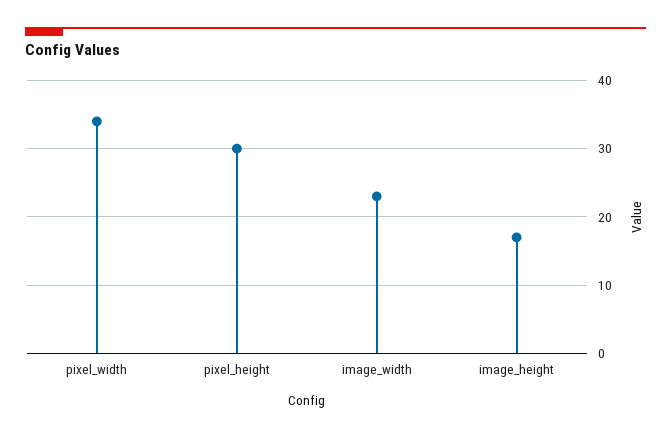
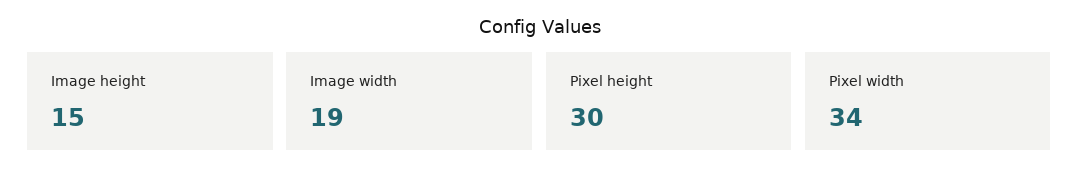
image_width: 23 -> 19
image_height: 17 -> 15

